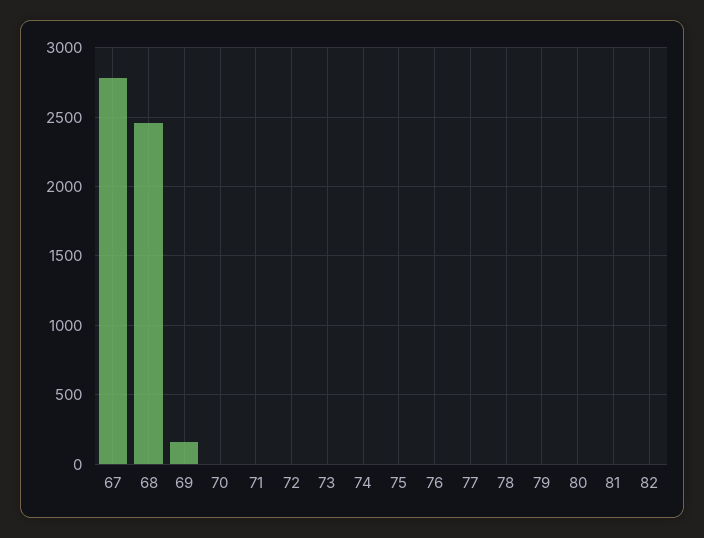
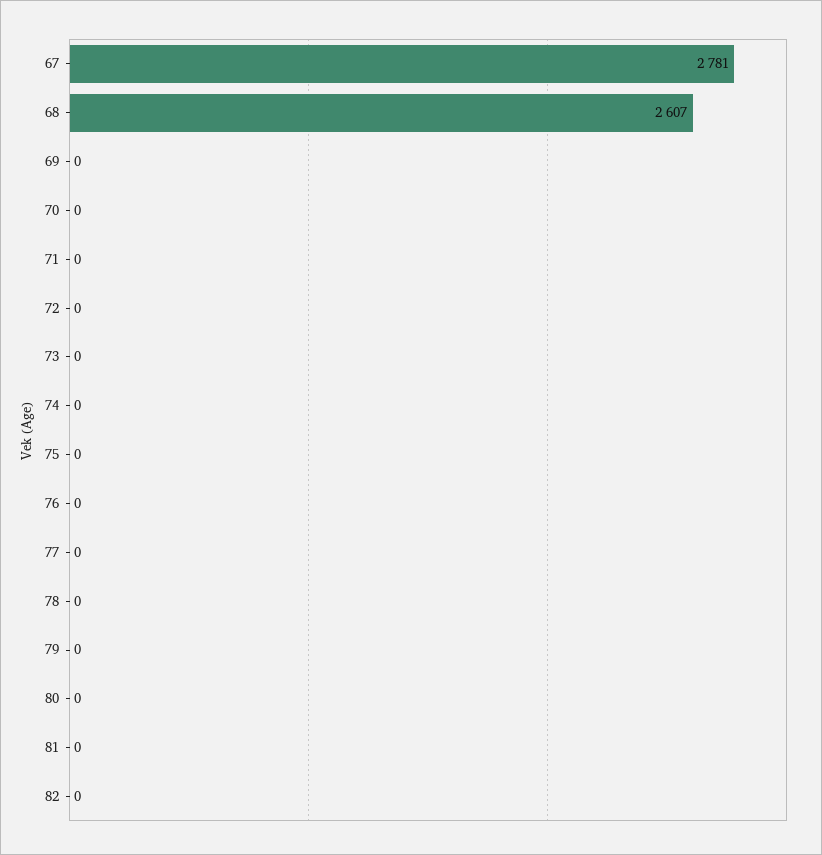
68: 2450 -> 2607
69: 150 -> 0

